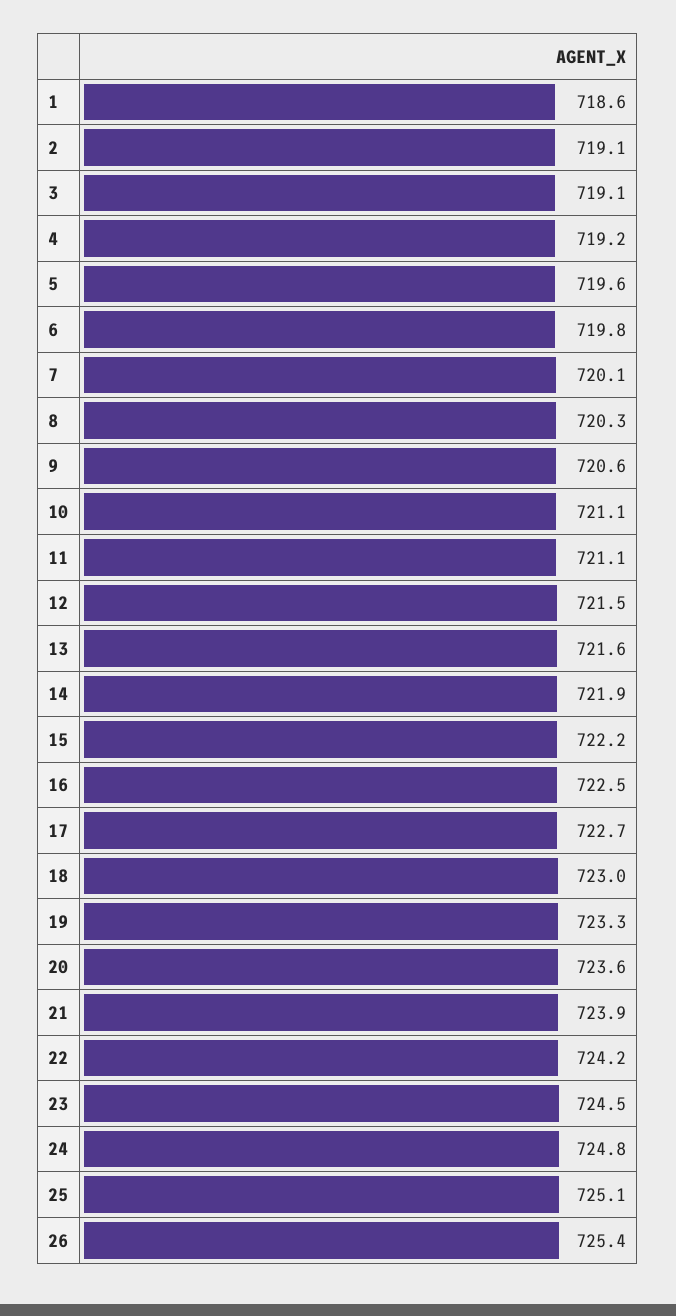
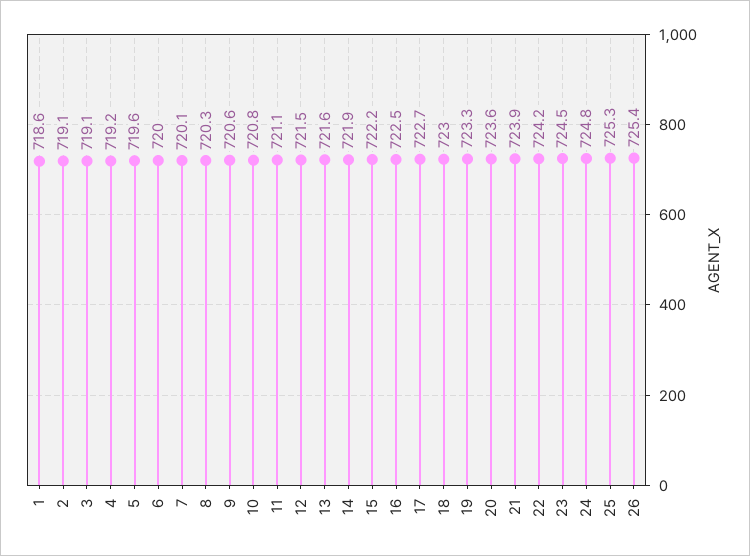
6: 719.8 -> 720
10: 721.1 -> 720.8
25: 725.1 -> 725.3

